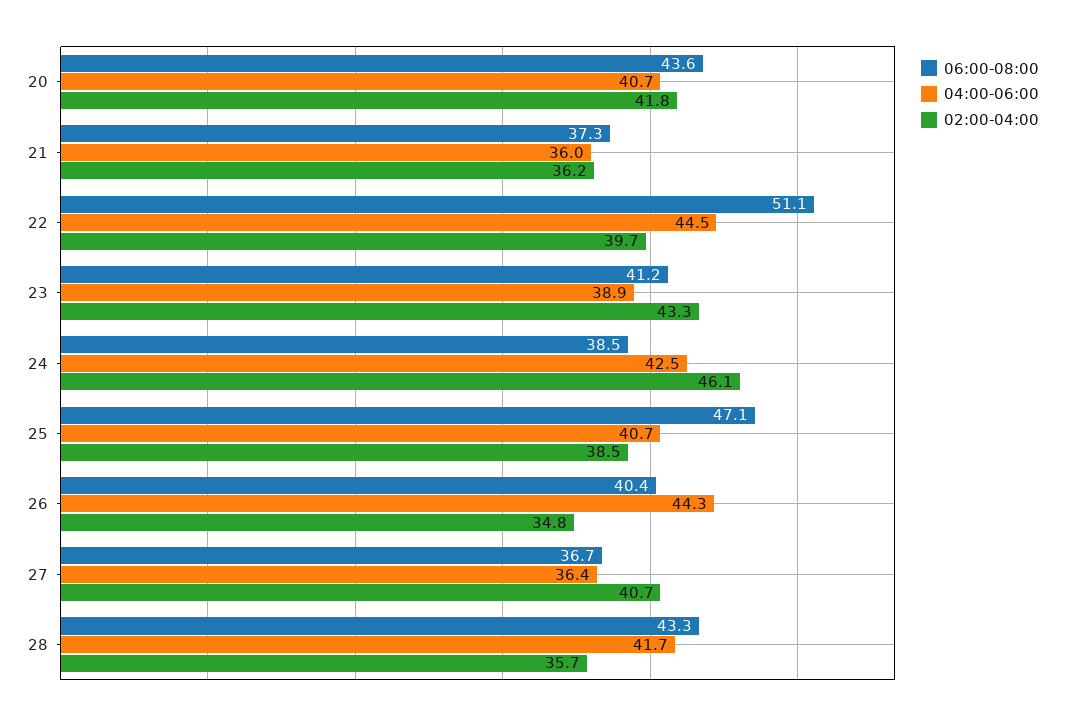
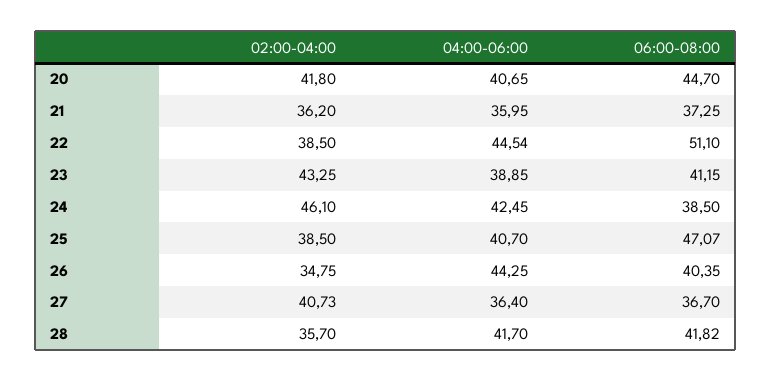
06:00-08:00, 20: 43.6 -> 44.7
02:00-04:00, 22: 39.7 -> 38.5
06:00-08:00, 28: 43.3 -> 41.82

